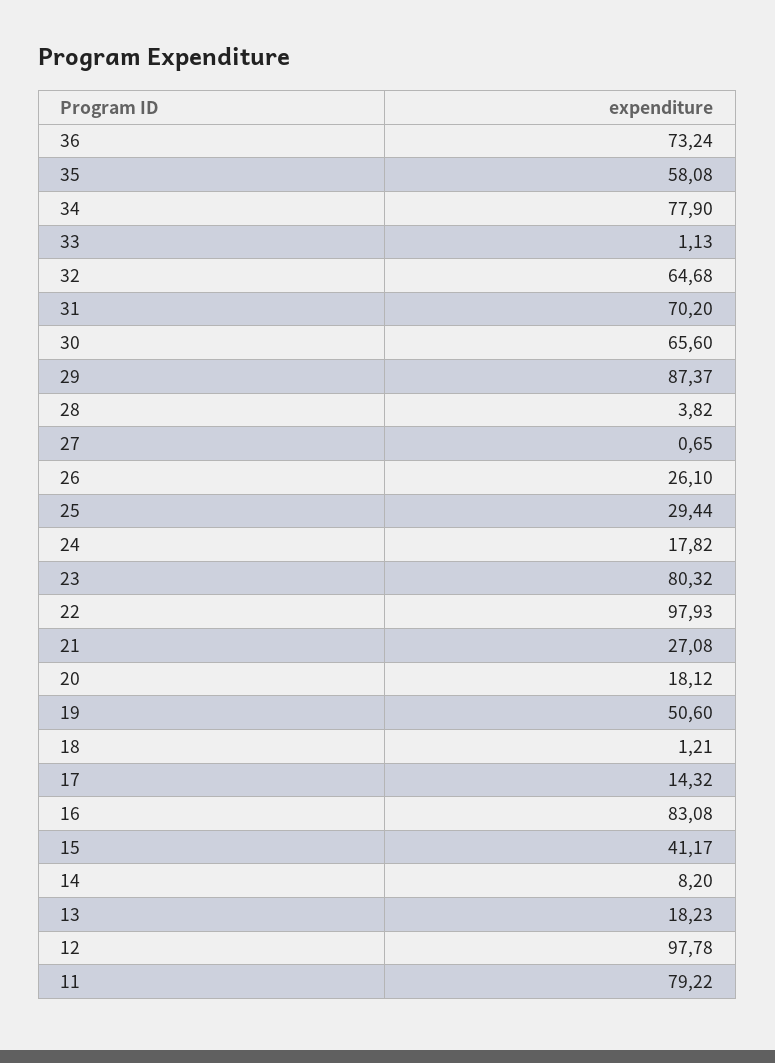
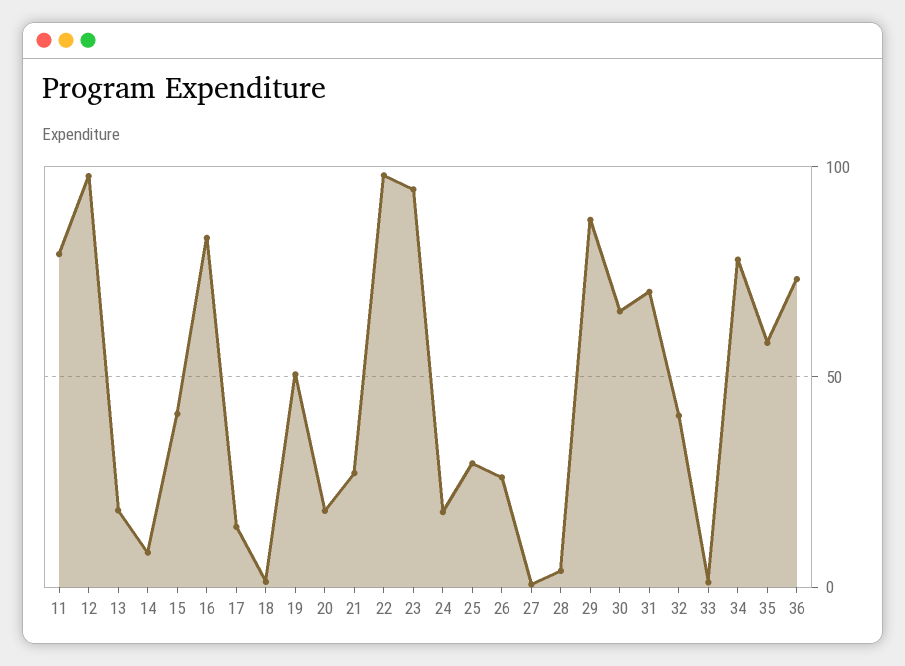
32: 64.68 -> 40
23: 80.32 -> 95

